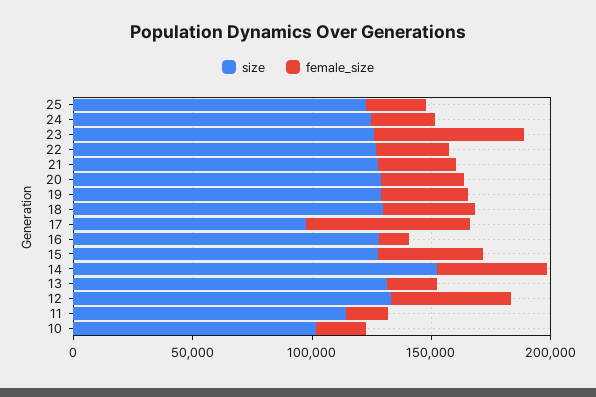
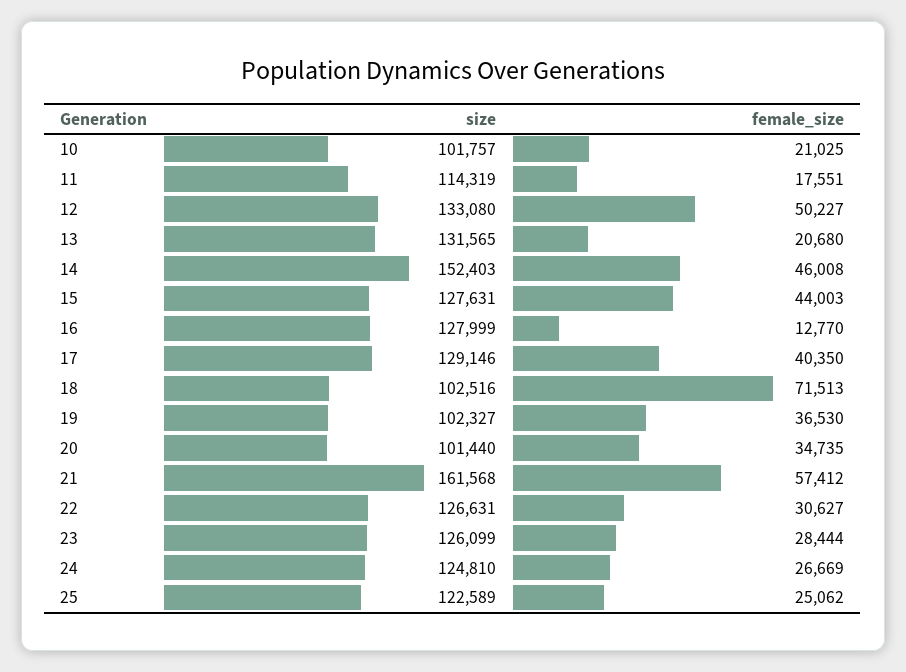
female_size, 23: 60000 -> 28444
size, 21: 130000 -> 161568
female_size, 21: 30000 -> 57412
size, 20: 130000 -> 101440
size, 19: 130000 -> 102327
size, 18: 130000 -> 102516
female_size, 18: 40000 -> 71513
size, 17: 100000 -> 129146
female_size, 17: 70000 -> 40350

